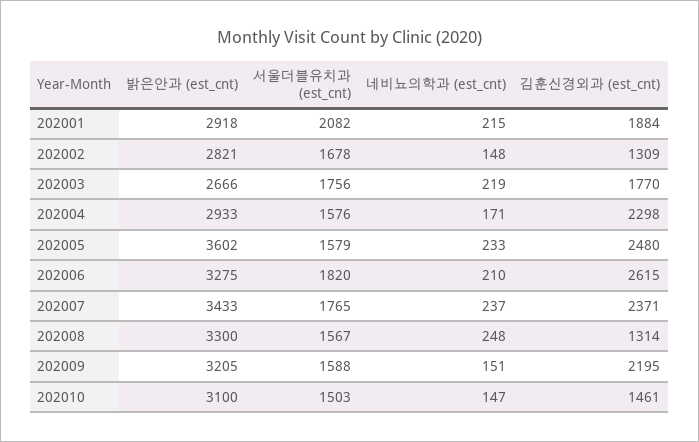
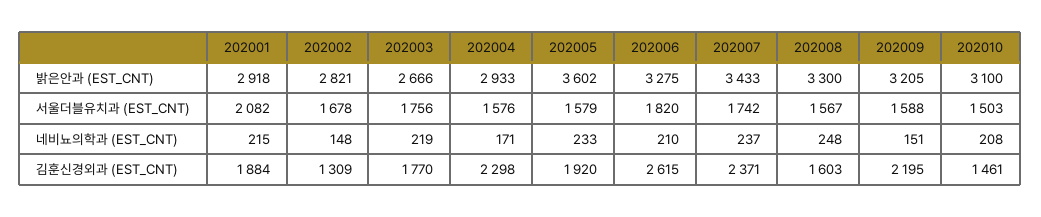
김훈신경외과 (est_cnt), 202005: 2480 -> 1920
서울더블유치과 (est_cnt), 202007: 1765 -> 1742
김훈신경외과 (est_cnt), 202008: 1314 -> 1603
네비뇨의학과 (est_cnt), 202010: 147 -> 208

